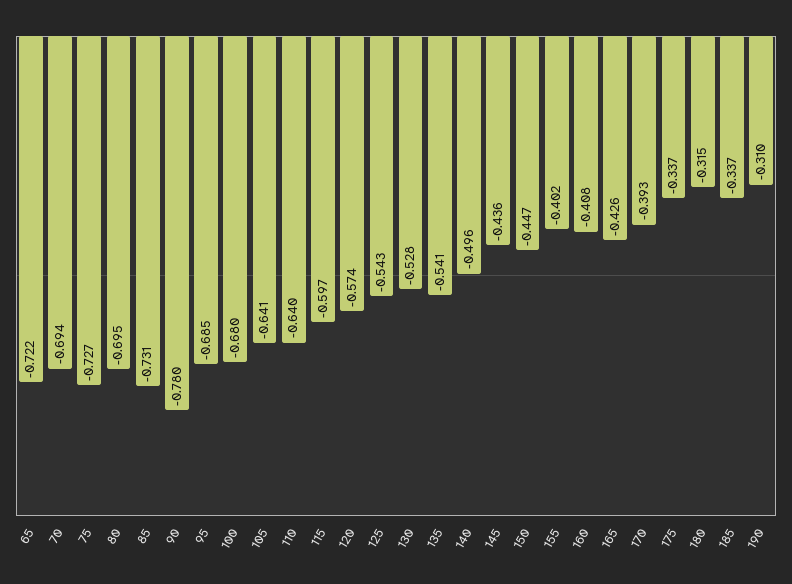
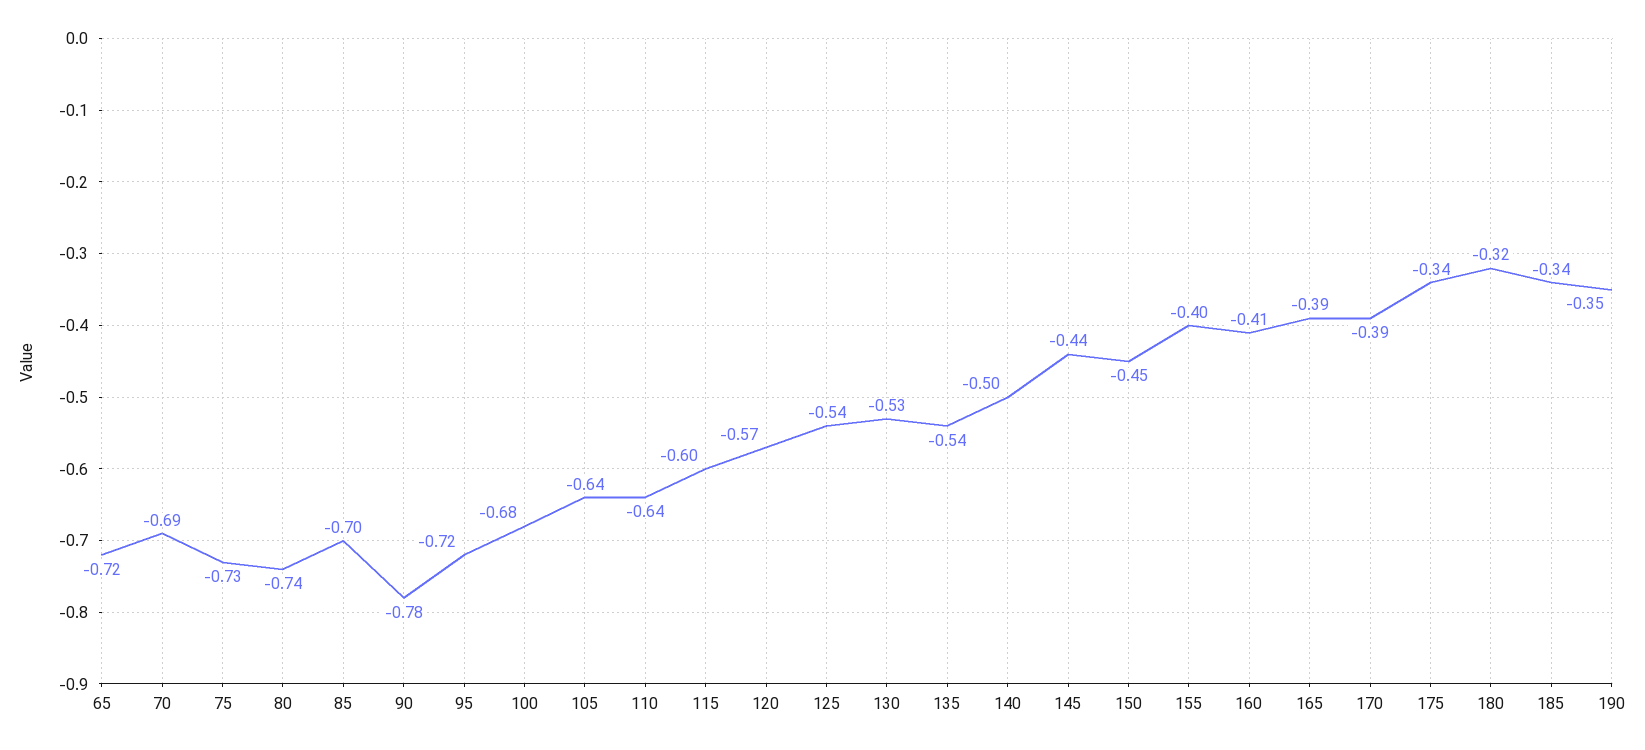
80: -0.695 -> -0.74
85: -0.731 -> -0.7
95: -0.685 -> -0.72
165: -0.426 -> -0.39
190: -0.31 -> -0.35

